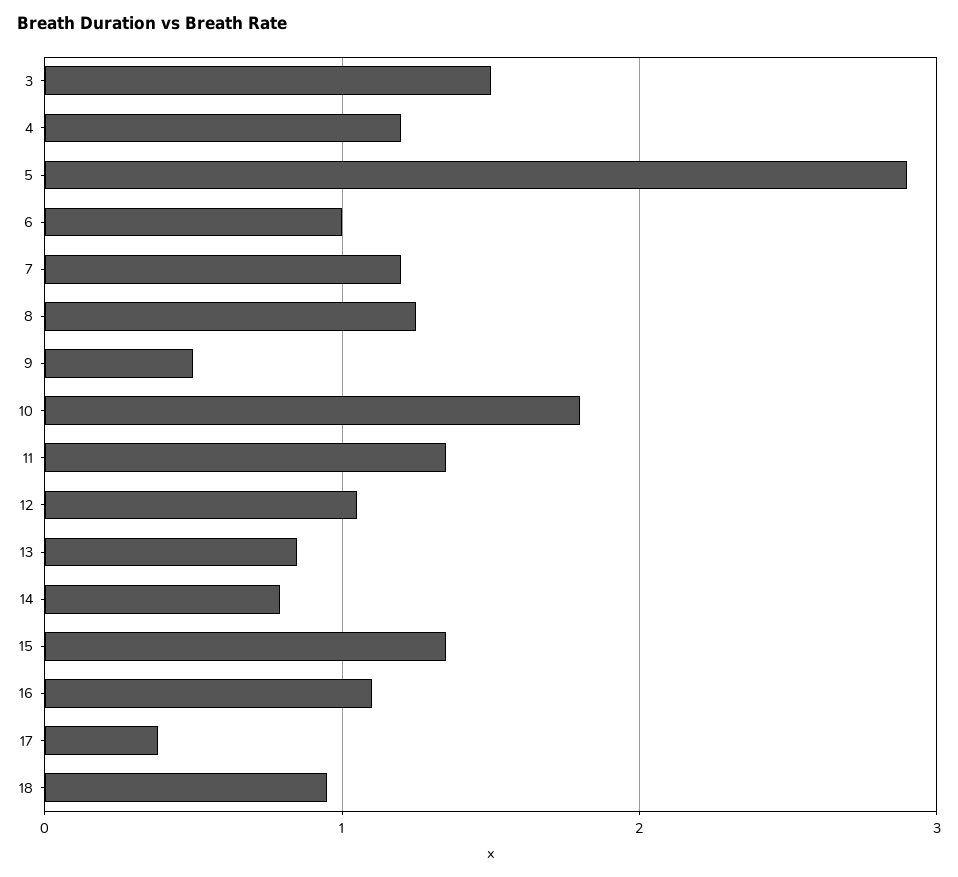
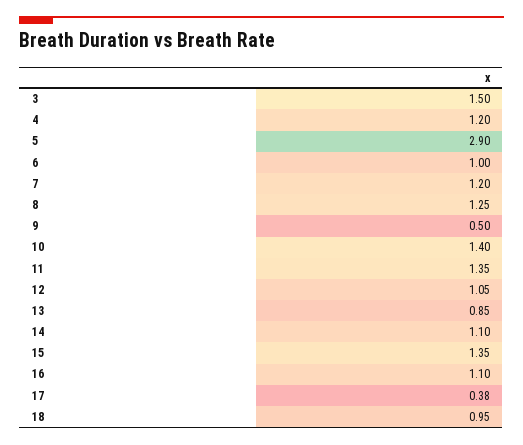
10: 1.8 -> 1.4
14: 0.8 -> 1.1

